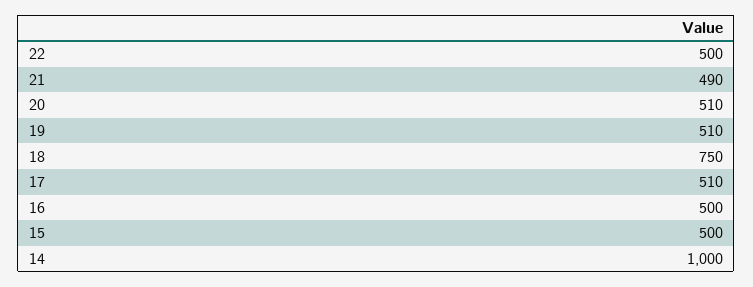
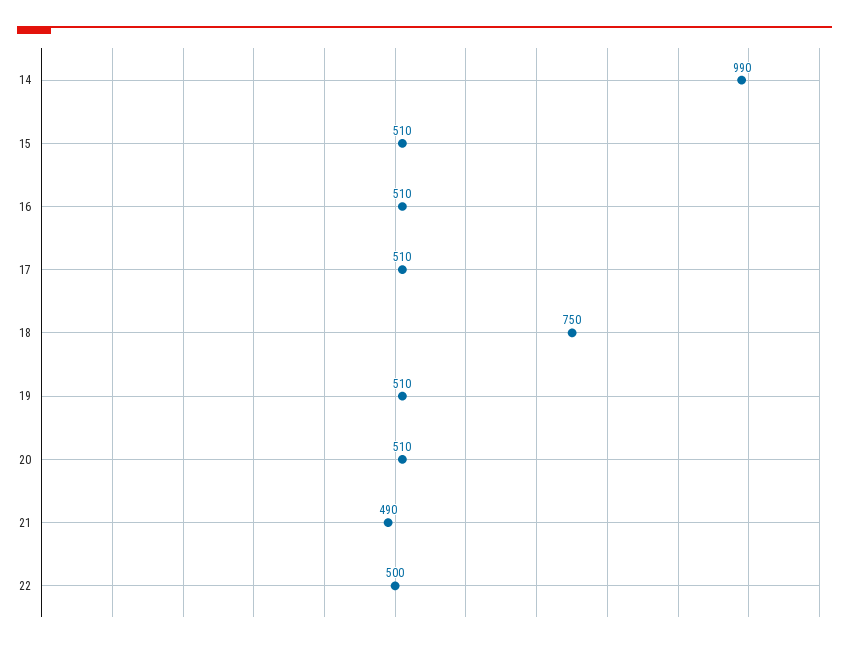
16: 500 -> 510
15: 500 -> 510
14: 1000 -> 990

